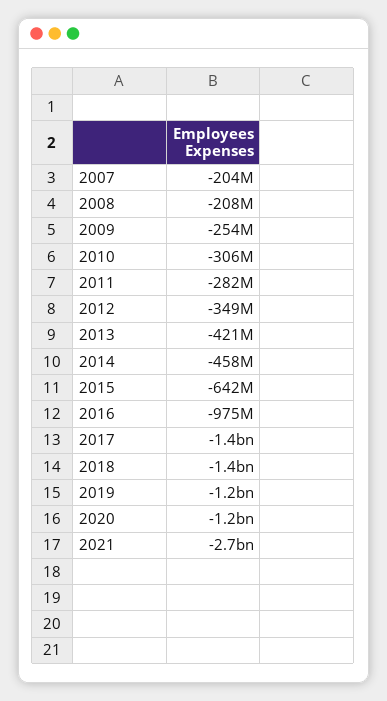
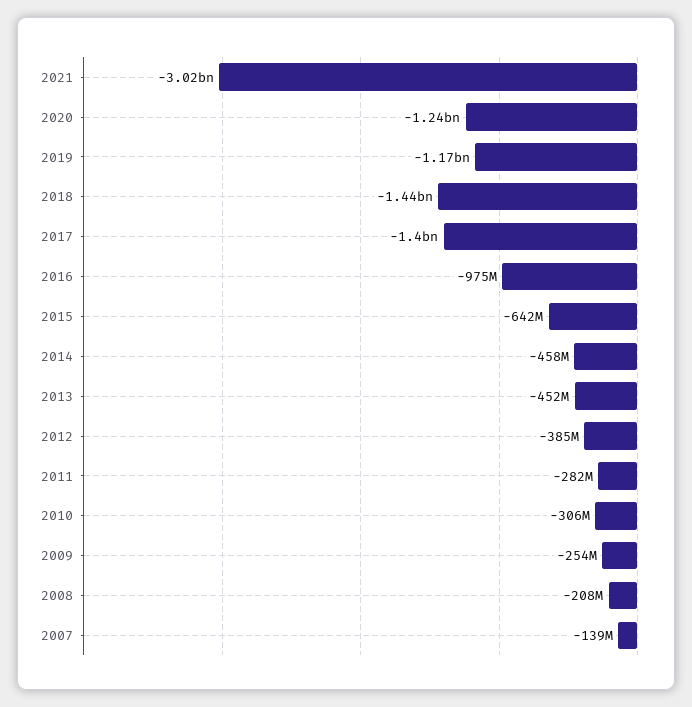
2007: -204000000 -> -139000000
2012: -349000000 -> -385000000
2013: -421000000 -> -452000000
2021: -2700000000 -> -3020000000

